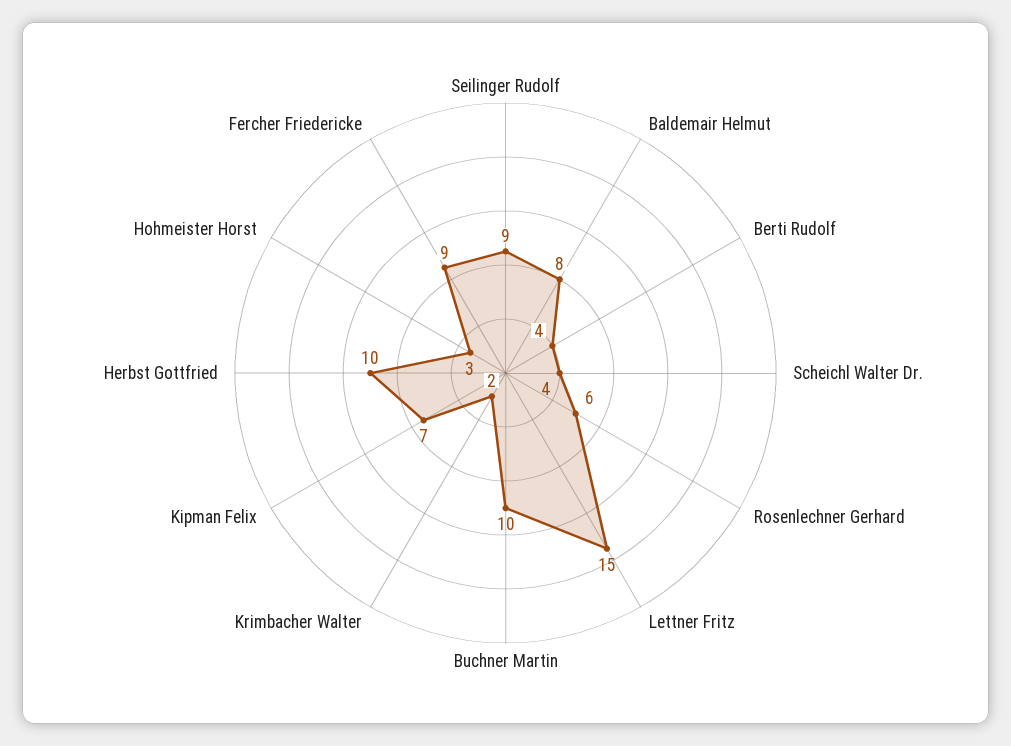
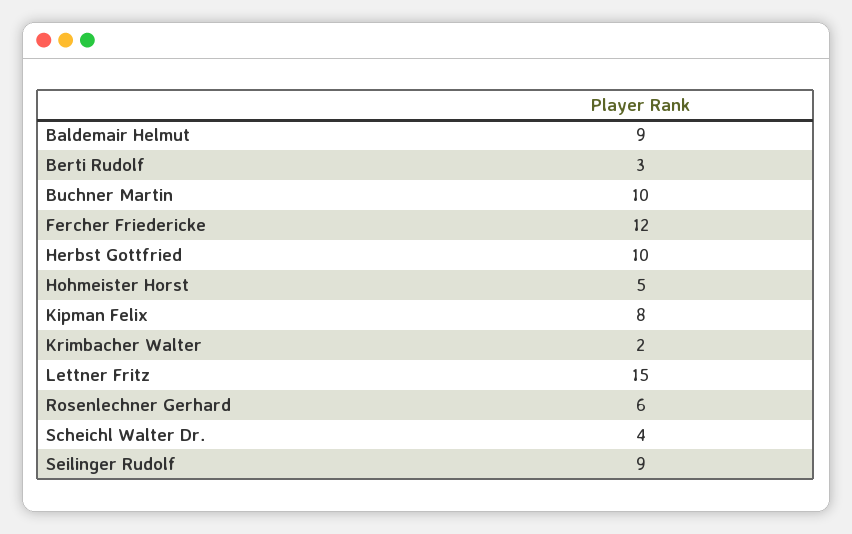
Baldemair Helmut: 8 -> 9
Berti Rudolf: 4 -> 3
Kipman Felix: 7 -> 8
Hohmeister Horst: 3 -> 5
Fercher Friedericke: 9 -> 12

